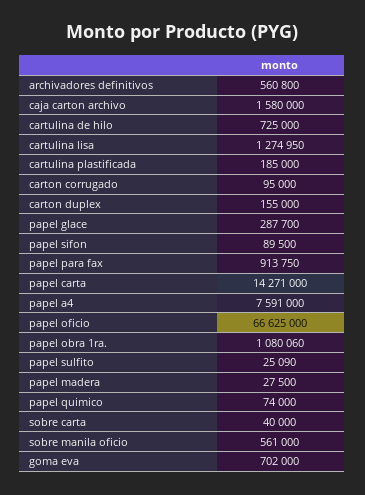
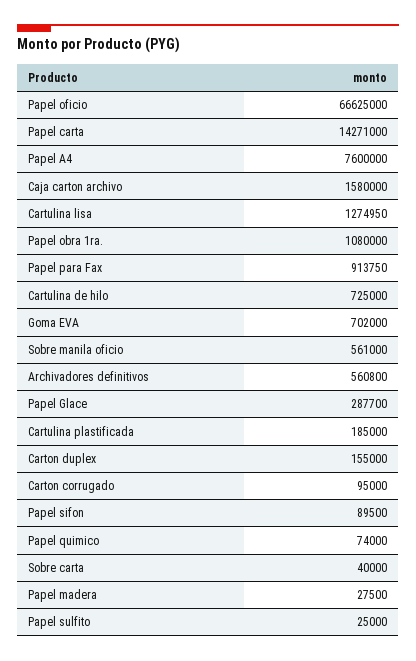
papel a4: 7591000 -> 7600000
papel obra 1ra.: 1080060 -> 1080000
papel sulfito: 25090 -> 25000

